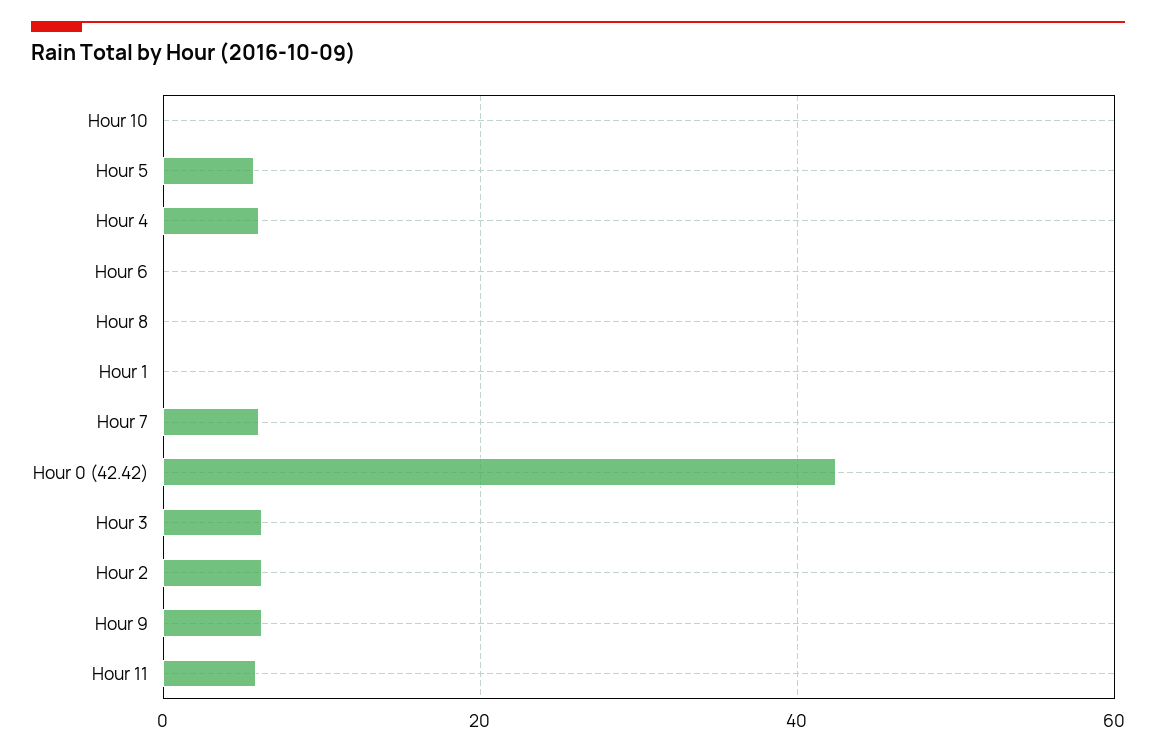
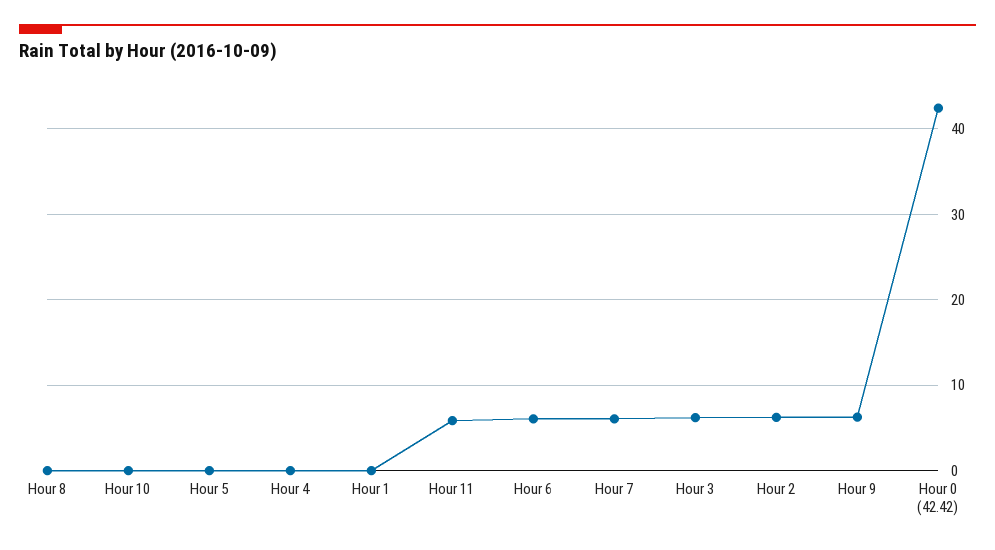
Hour 5: 6 -> 0
Hour 4: 6 -> 0
Hour 6: 0 -> 6

